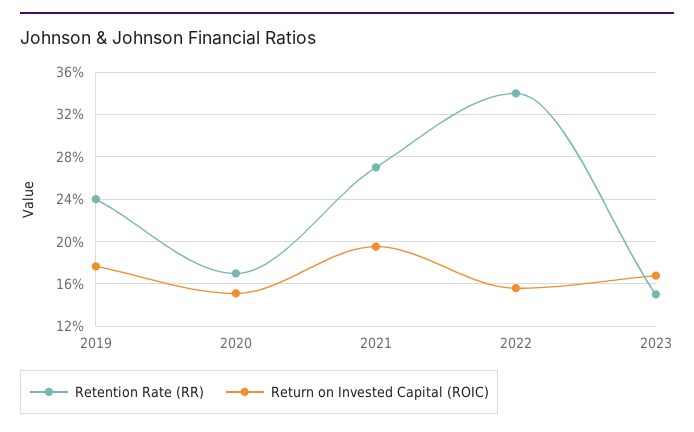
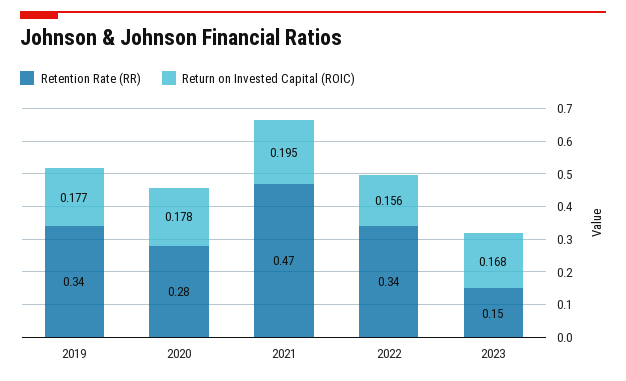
Retention Rate (RR), 2019: 0.24 -> 0.34
Retention Rate (RR), 2020: 0.17 -> 0.28
Return on Invested Capital (ROIC), 2020: 0.15 -> 0.178
Retention Rate (RR), 2021: 0.27 -> 0.47

